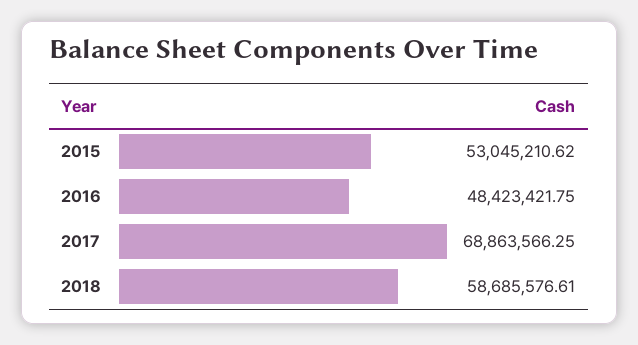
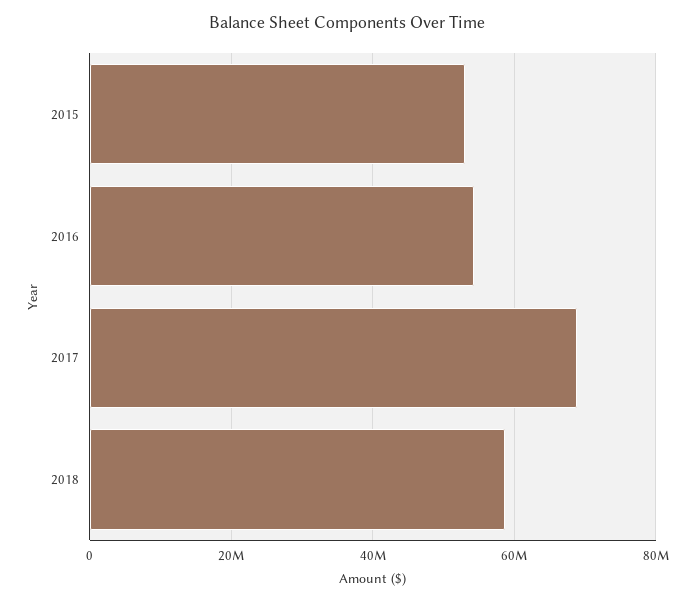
2016: 48423421.75 -> 54000000

